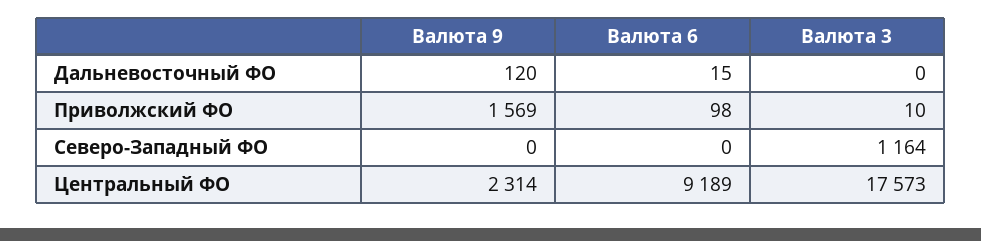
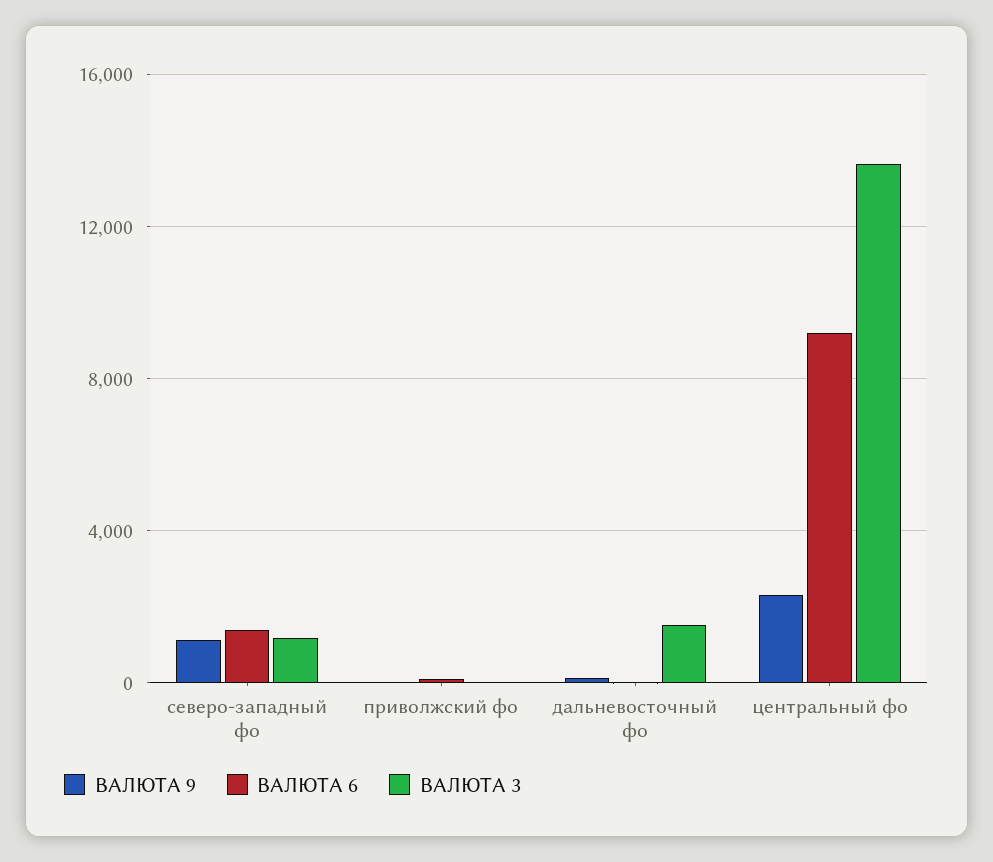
Валюта 3, Дальневосточный ФО: 0 -> 1500
Валюта 9, Приволжский ФО: 1569 -> 0
Валюта 9, Северо-Западный ФО: 0 -> 1000
Валюта 6, Северо-Западный ФО: 0 -> 1500
Валюта 3, Центральный ФО: 17573 -> 13500

